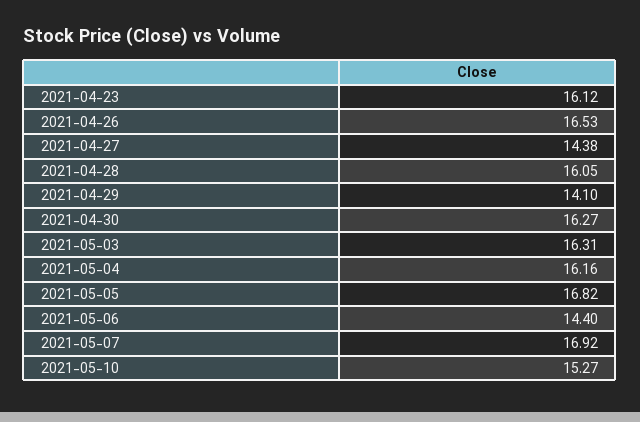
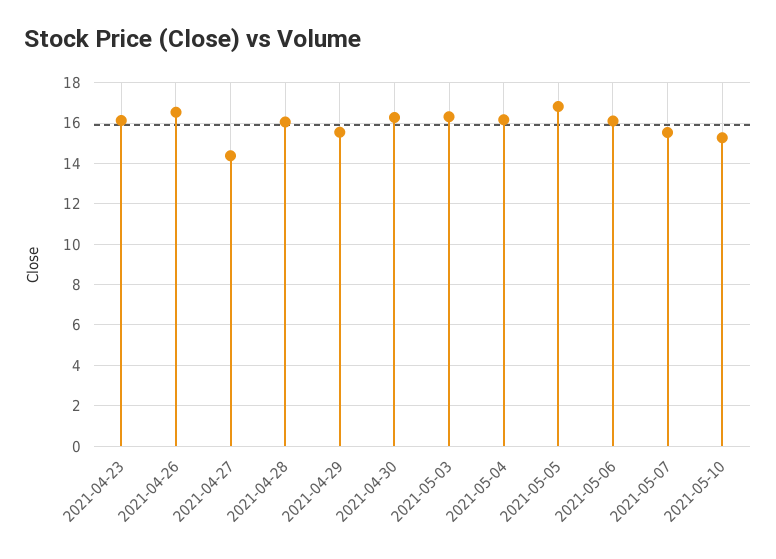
2021-04-29: 14.1 -> 15.5
2021-05-06: 14.4 -> 16
2021-05-07: 16.92 -> 15.5

